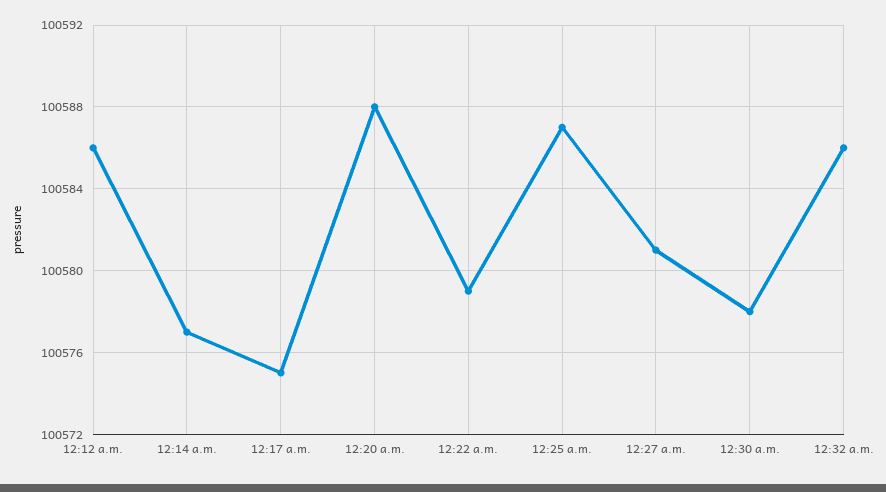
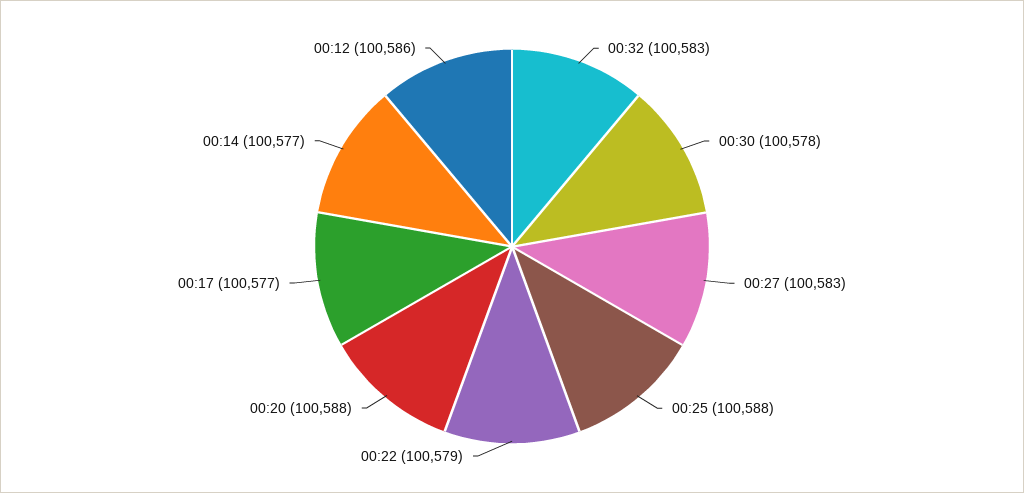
12:17 a.m.: 100575 -> 100577
12:25 a.m.: 100587 -> 100588
12:27 a.m.: 100581 -> 100583
12:32 a.m.: 100586 -> 100583

